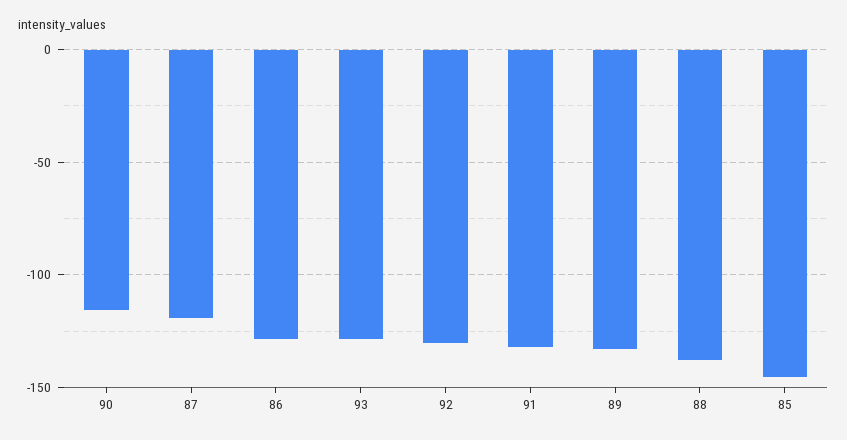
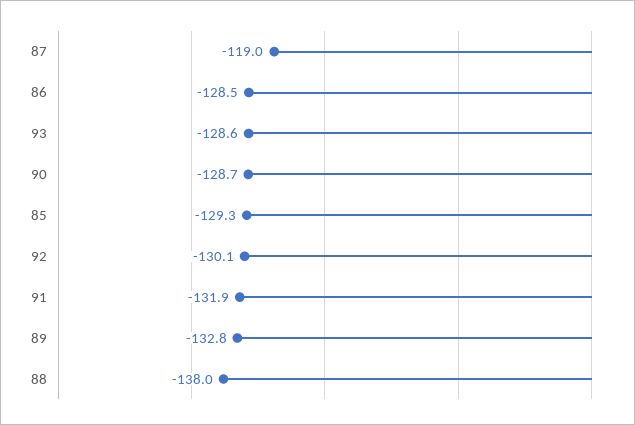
90: -115 -> -128.7
85: -145 -> -129.3

